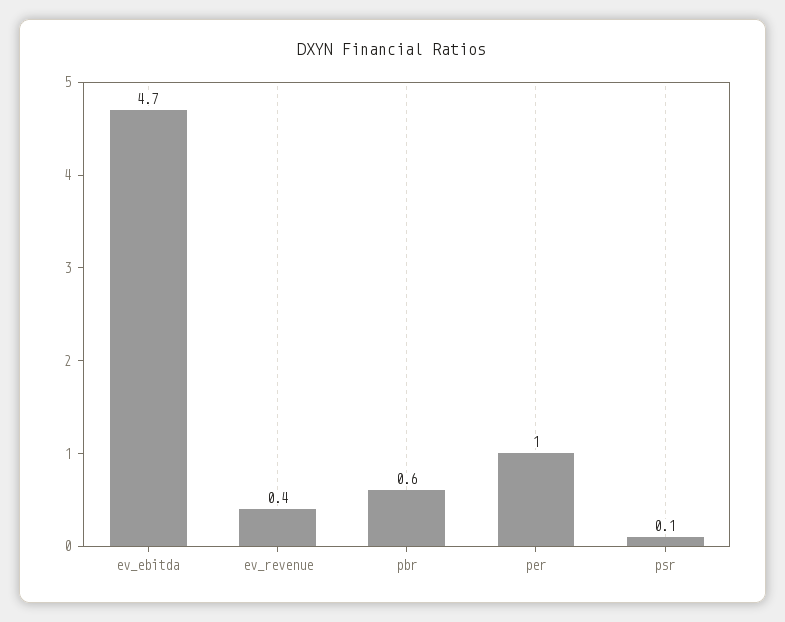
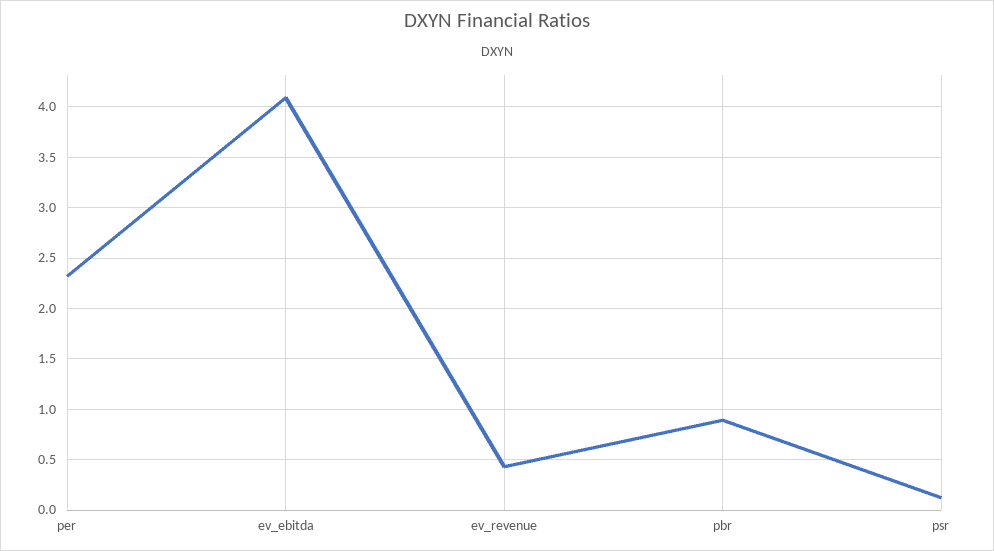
ev_ebitda: 4.7 -> 4.1
pbr: 0.6 -> 0.9
per: 1 -> 2.3

